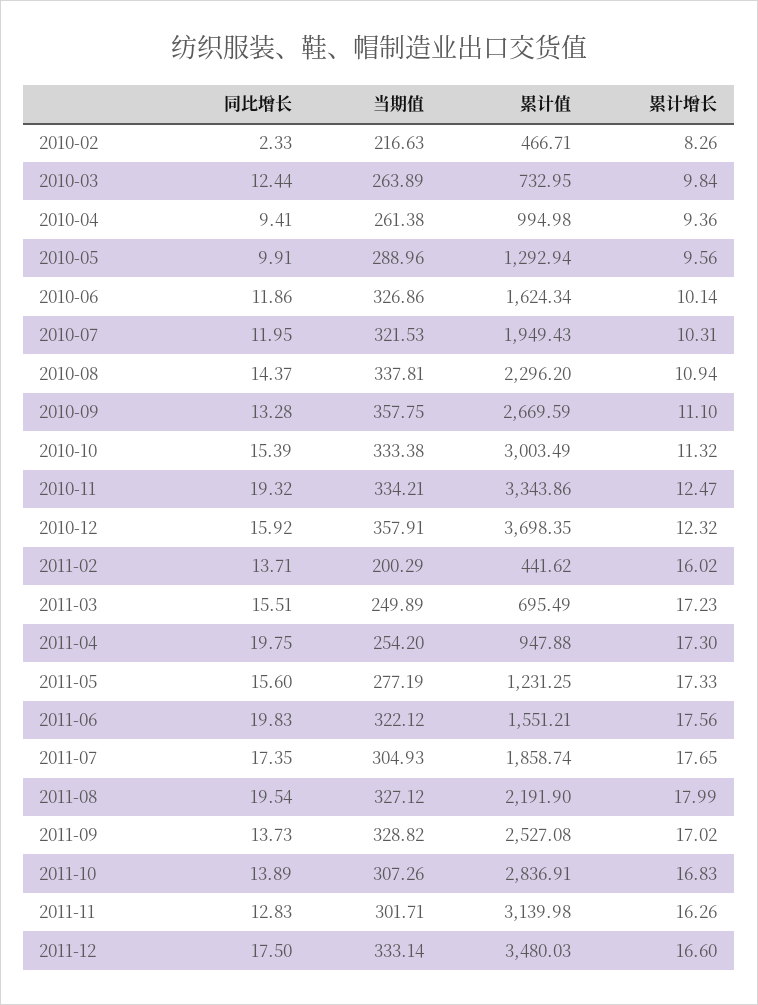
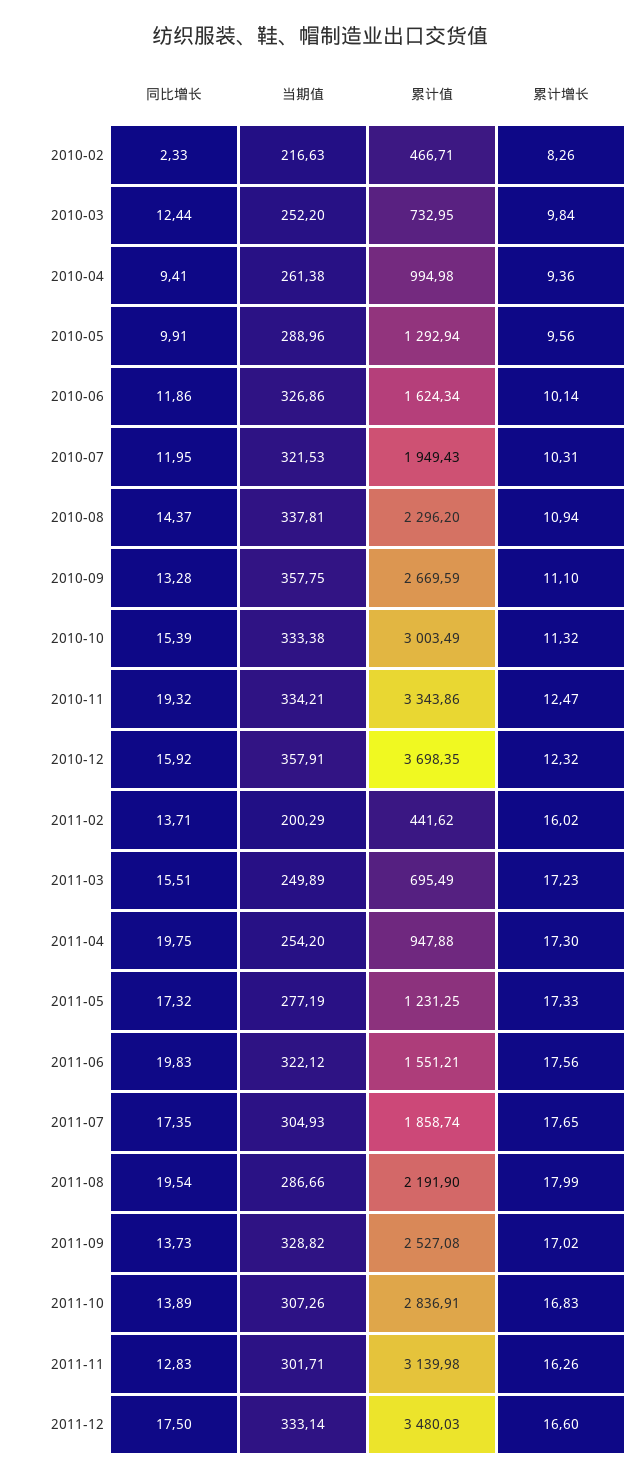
当期值, 2010-03: 263.89 -> 252.2
同比增长, 2011-05: 15.6 -> 17.32
当期值, 2011-08: 327.12 -> 286.66

